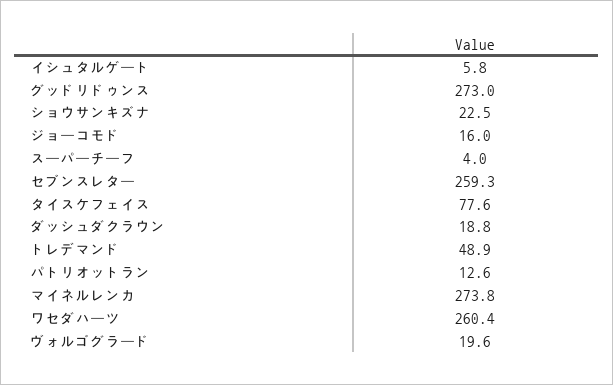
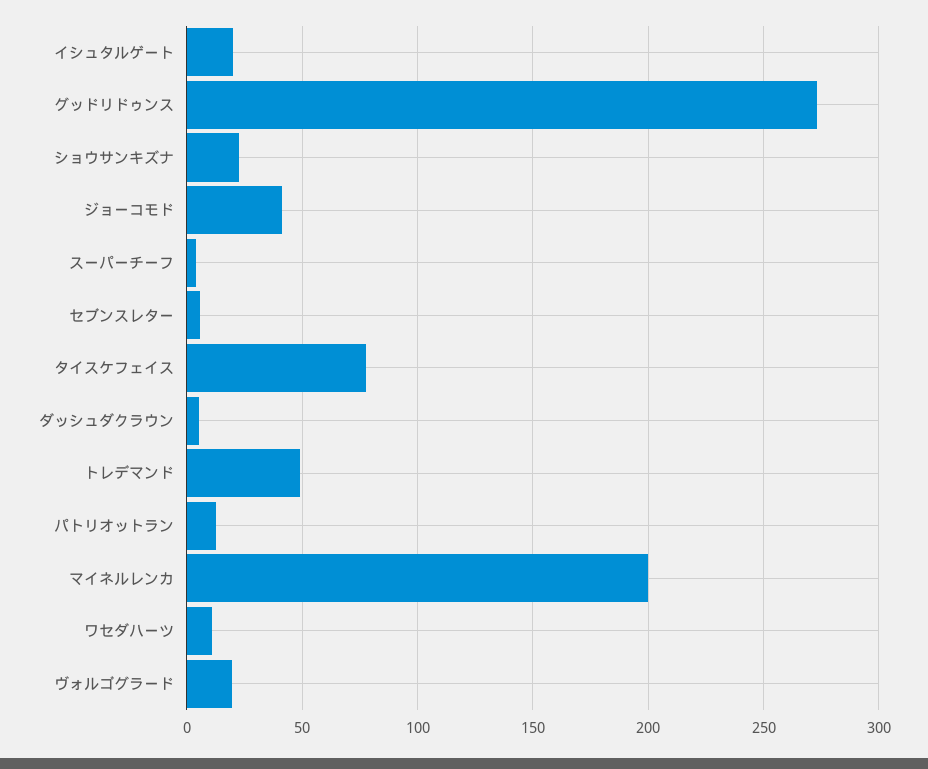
イシュタルゲート: 5.8 -> 20
ジョーコモド: 16 -> 40
セブンスレター: 259.3 -> 5
ダッシュダクラウン: 18.8 -> 5
マイネルレンカ: 273.8 -> 200
ワセダハーツ: 260.4 -> 10

